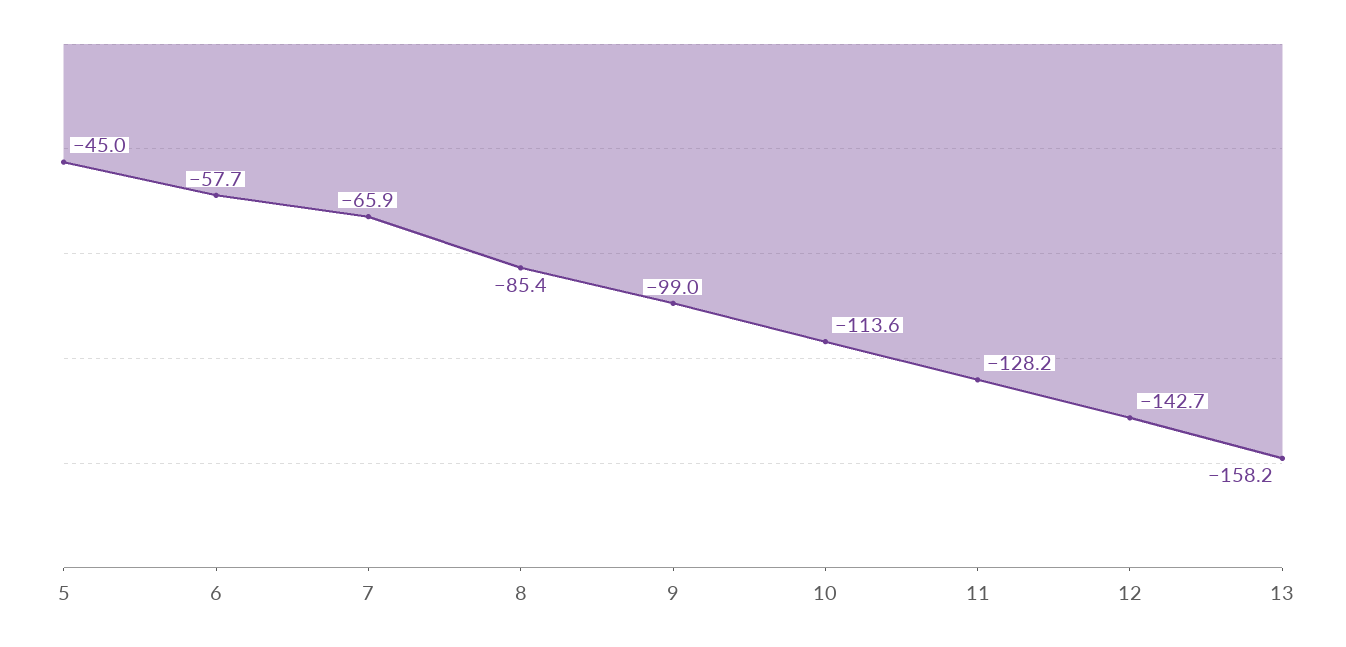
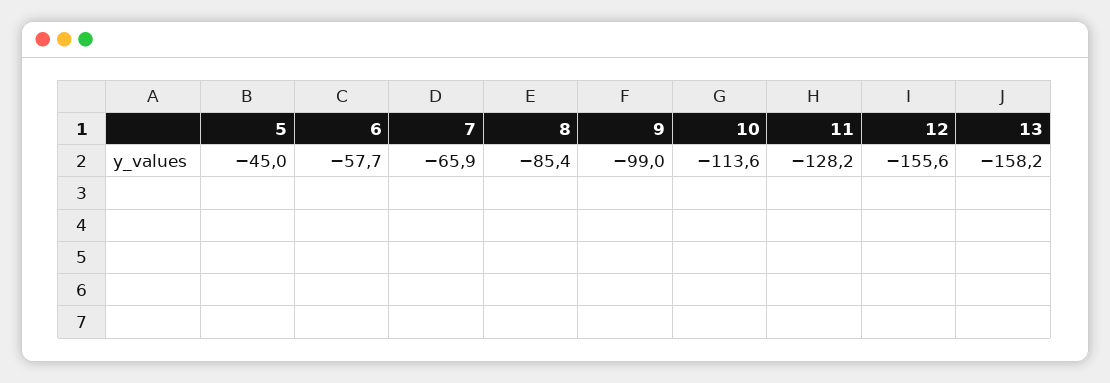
12: -142.7 -> -155.6

